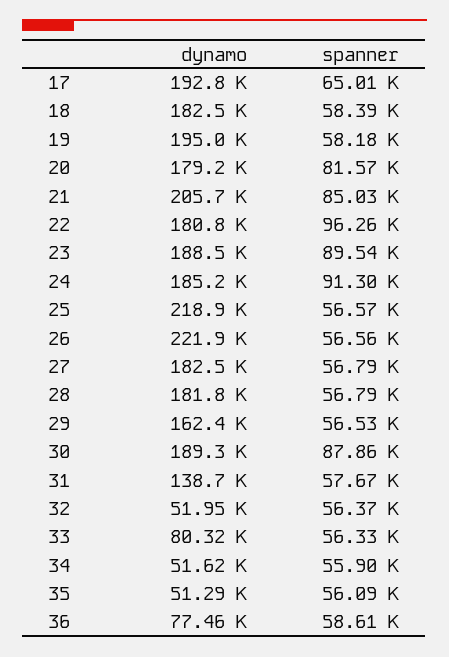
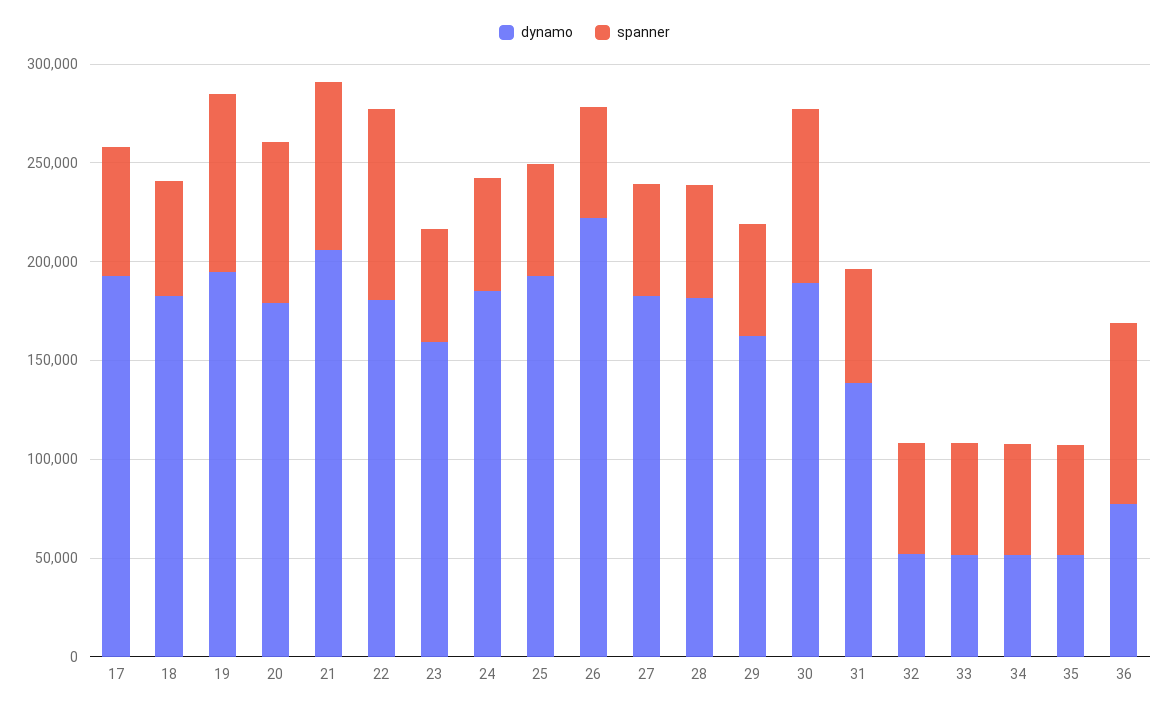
spanner, 19: 58180 -> 90000
dynamo, 23: 188500 -> 160000
spanner, 23: 89540 -> 60000
spanner, 24: 91300 -> 60000
dynamo, 25: 218900 -> 190000
dynamo, 33: 80320 -> 50000
spanner, 36: 58610 -> 90000

